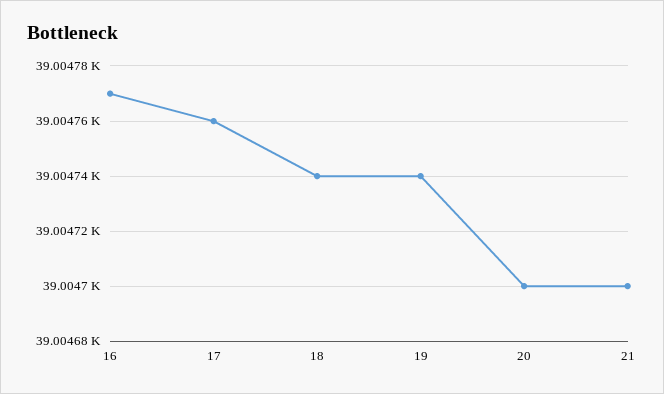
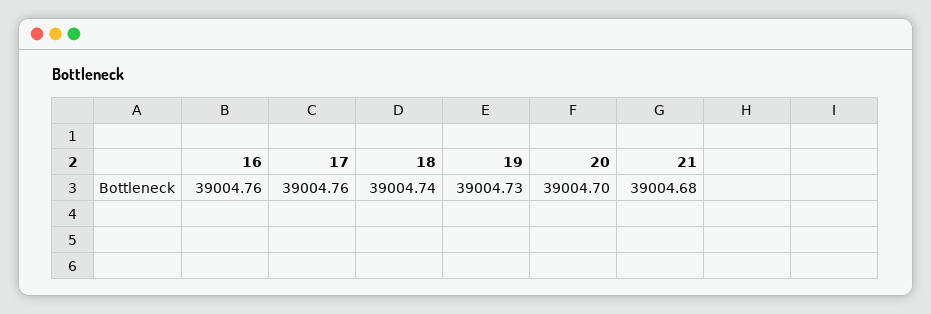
16: 39004.77 -> 39004.76
19: 39004.74 -> 39004.73
21: 39004.7 -> 39004.68

